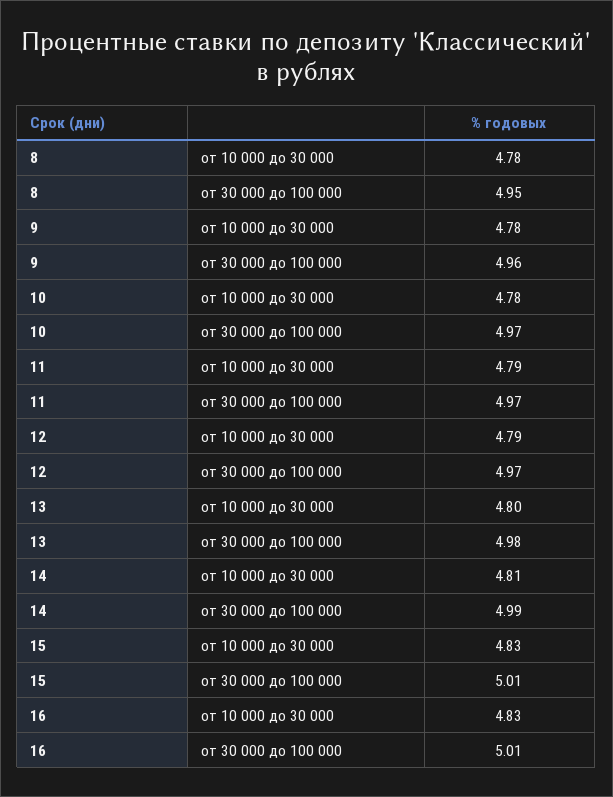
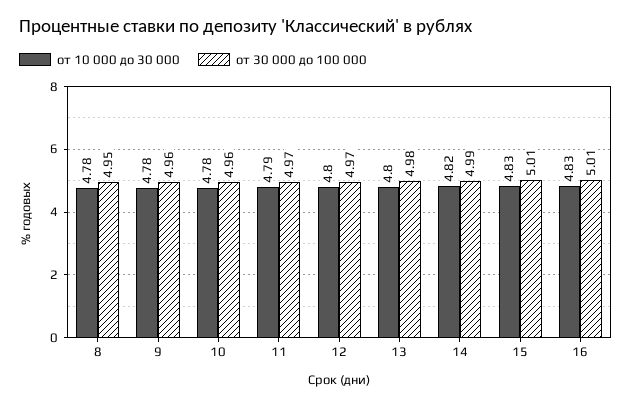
от 30 000 до 100 000, 10: 4.97 -> 4.96
от 10 000 до 30 000, 12: 4.79 -> 4.8
от 10 000 до 30 000, 14: 4.81 -> 4.82

